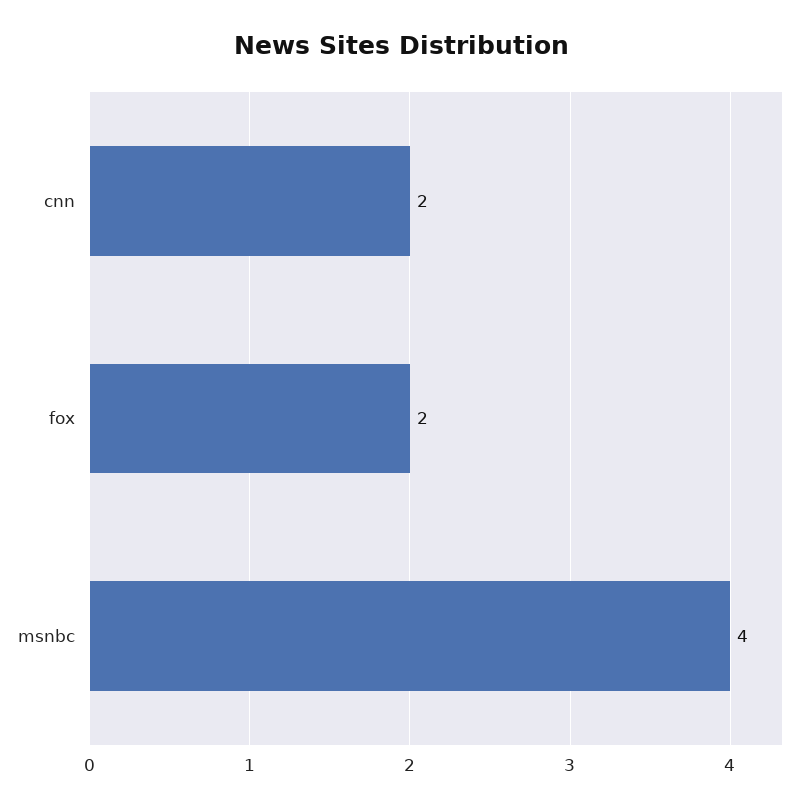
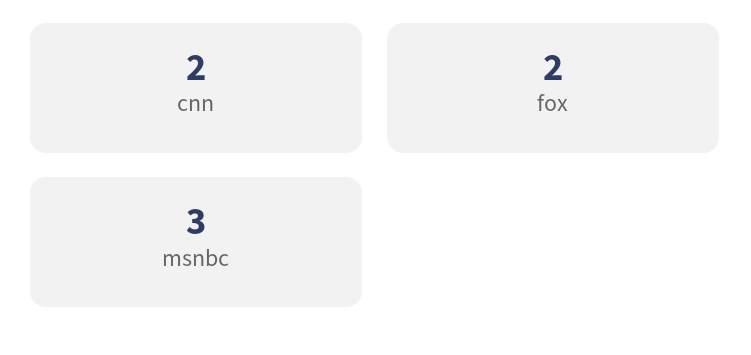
msnbc: 4 -> 3

